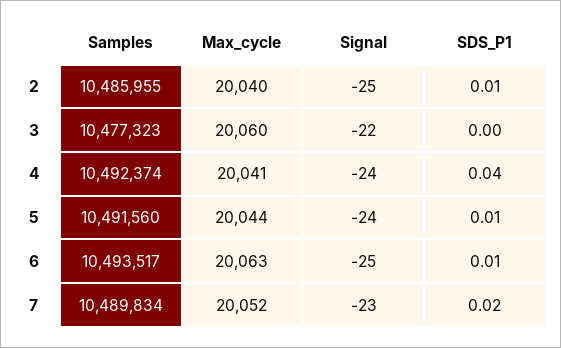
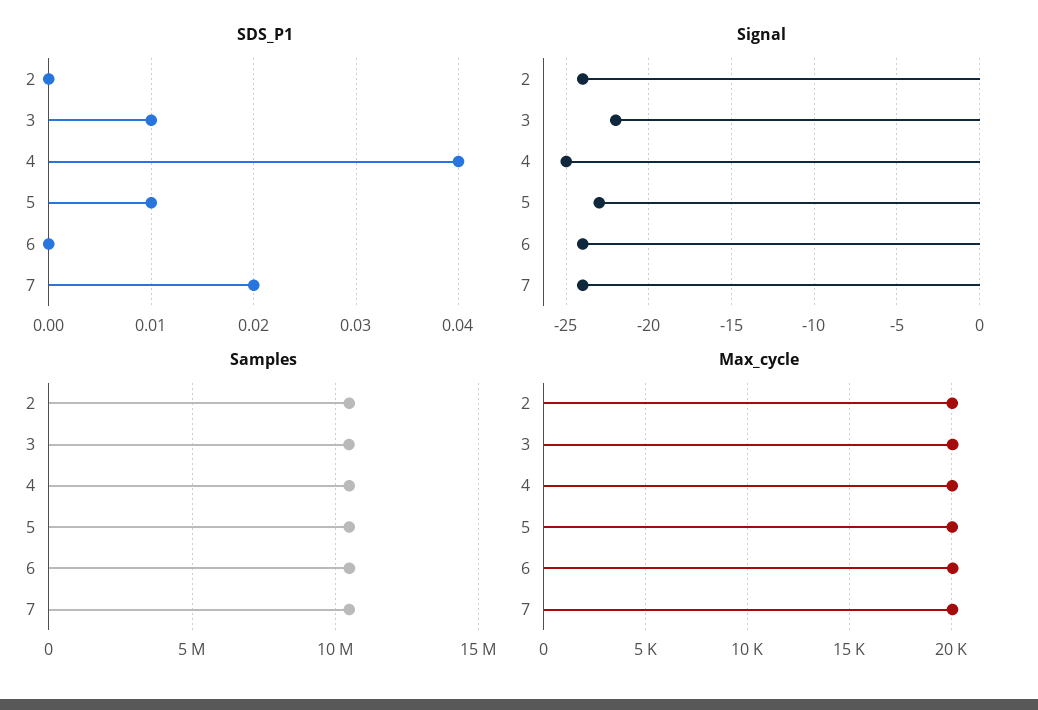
Signal, 2: -25 -> -24
SDS_P1, 2: 0.01 -> 0
SDS_P1, 3: 0 -> 0.01
Signal, 4: -24 -> -25
Signal, 5: -24 -> -23
Signal, 6: -25 -> -24
SDS_P1, 6: 0.01 -> 0
Signal, 7: -23 -> -24

